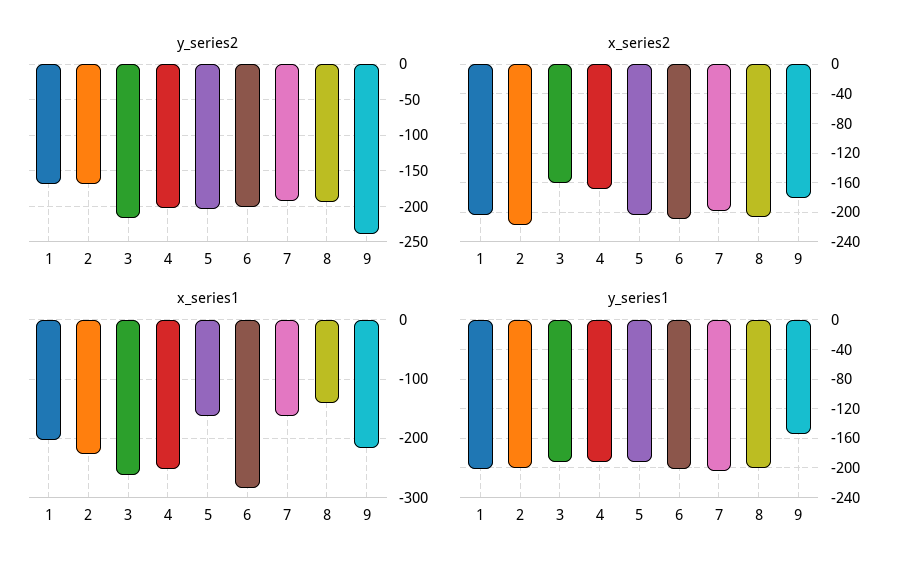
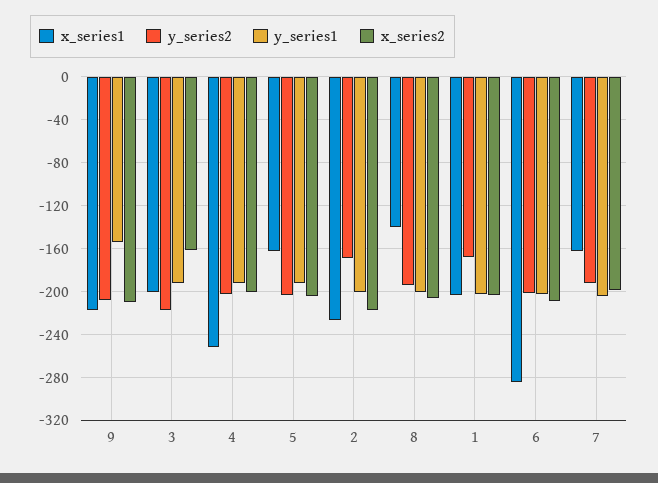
y_series2, 9: -240 -> -210
x_series2, 4: -170 -> -200
x_series2, 9: -180 -> -210
x_series1, 3: -260 -> -200

